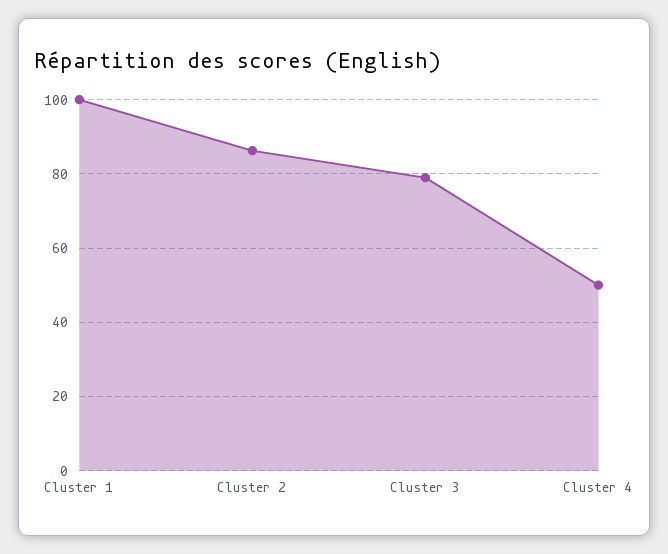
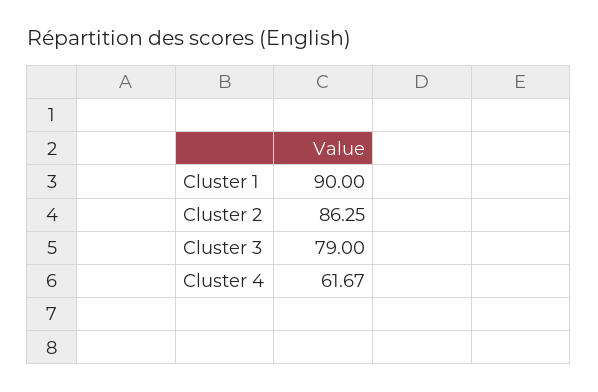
Cluster 1: 100 -> 90
Cluster 4: 50 -> 61.67

